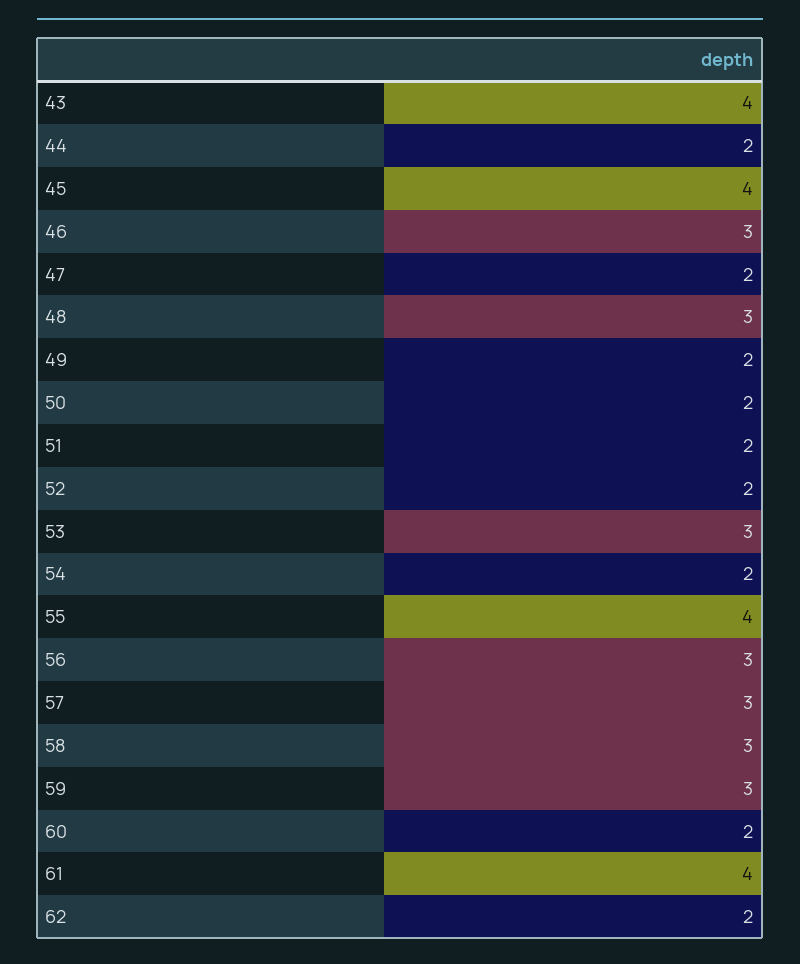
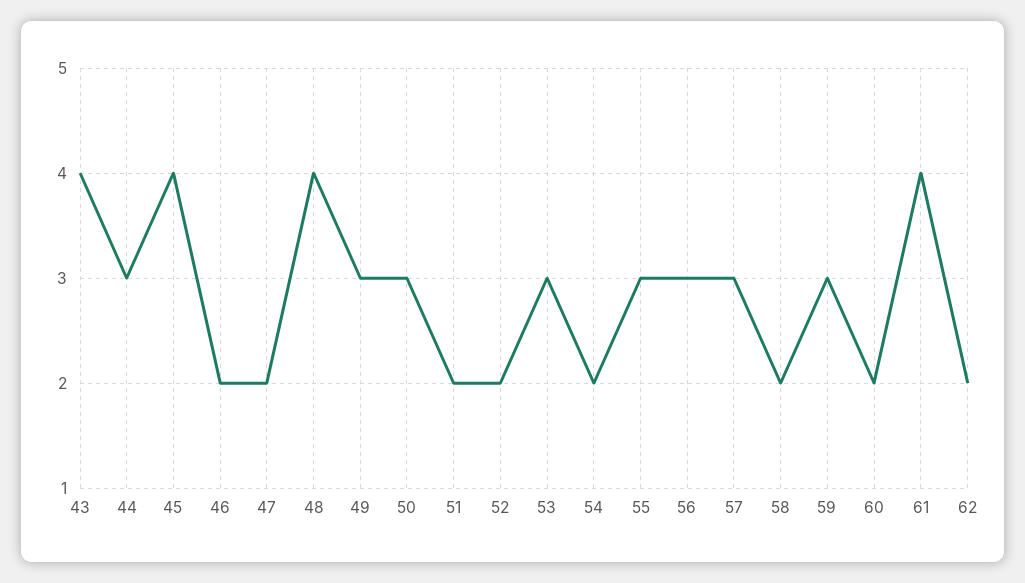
44: 2 -> 3
46: 3 -> 2
48: 3 -> 4
49: 2 -> 3
50: 2 -> 3
55: 4 -> 3
58: 3 -> 2

